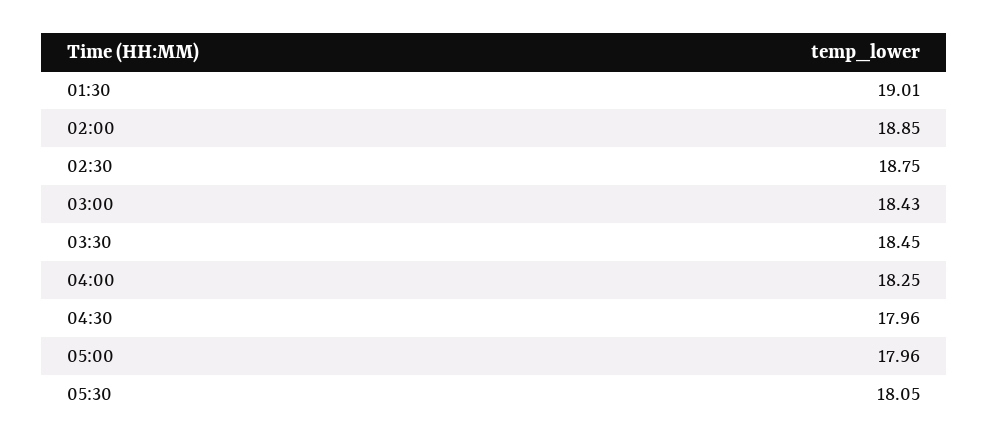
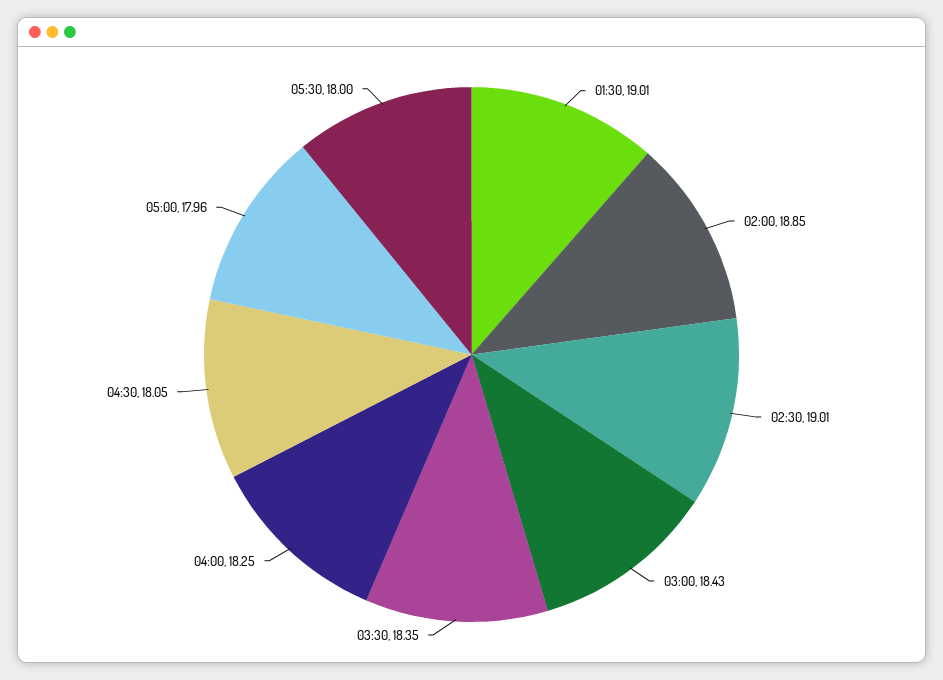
02:30: 18.75 -> 19.01
03:30: 18.45 -> 18.35
04:30: 17.96 -> 18.05
05:30: 18.05 -> 18

